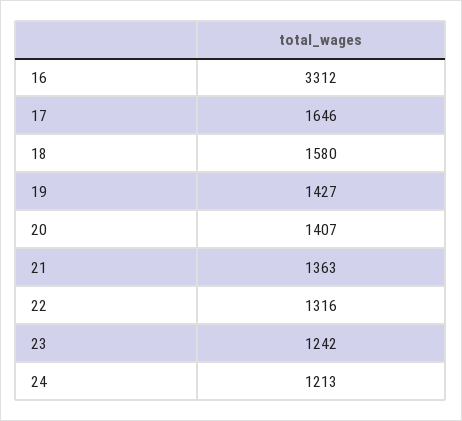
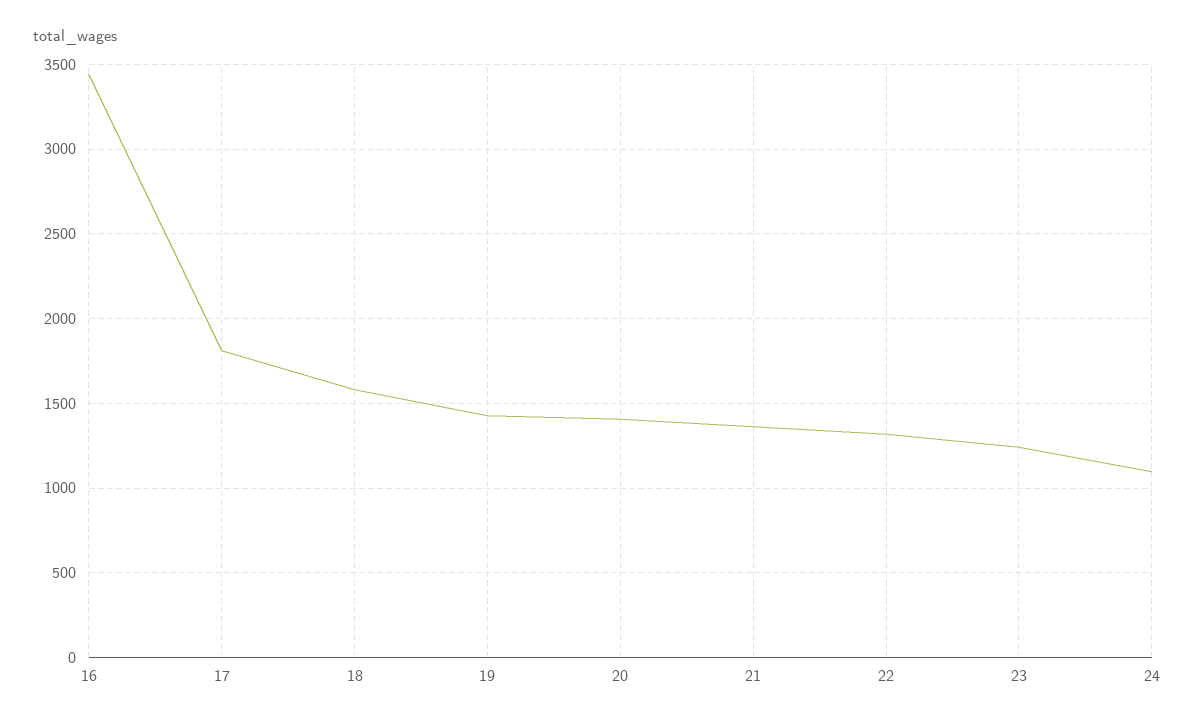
16: 3312 -> 3450
17: 1646 -> 1800
24: 1213 -> 1100

